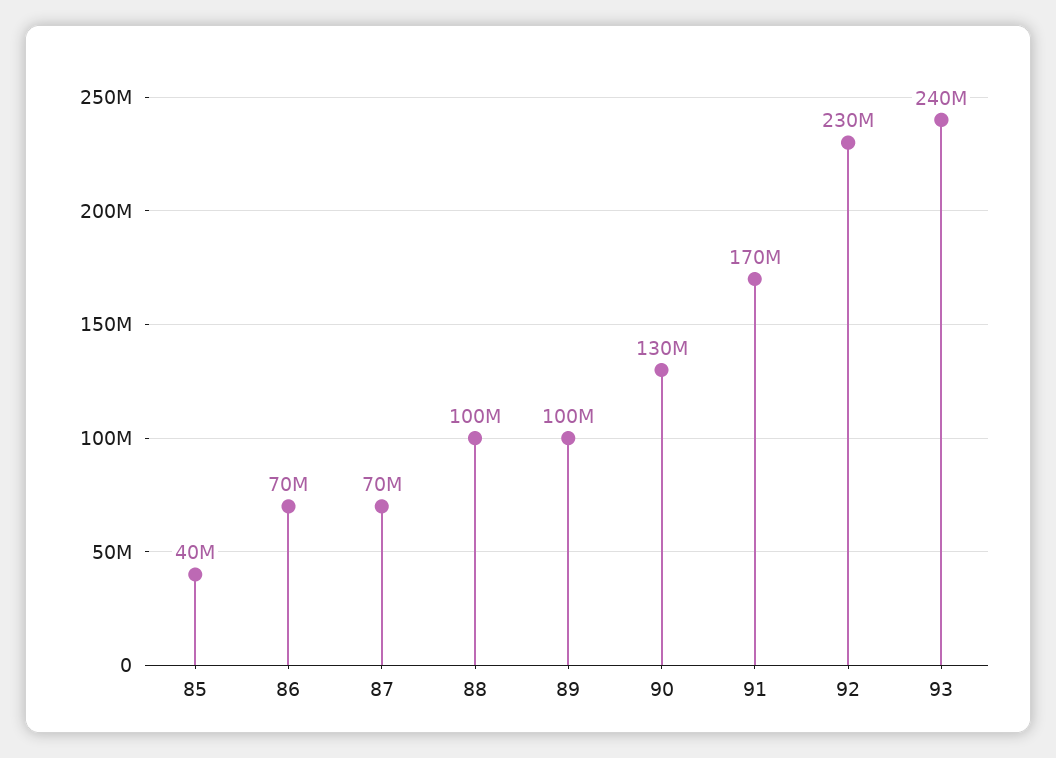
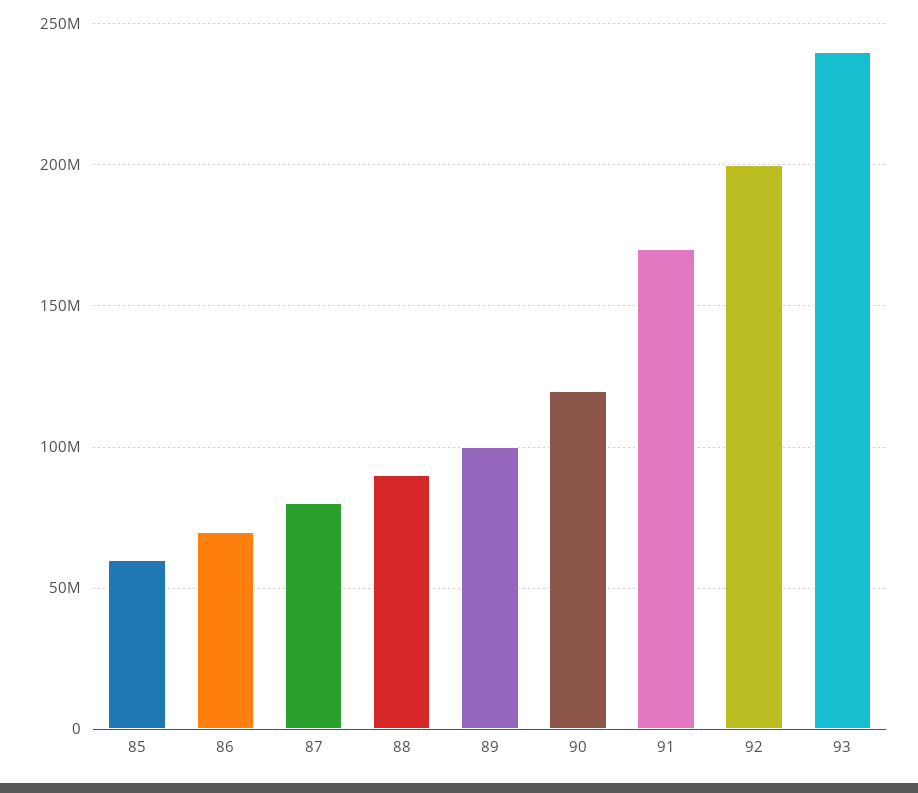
85: 40000000 -> 60000000
87: 70000000 -> 80000000
88: 100000000 -> 90000000
90: 130000000 -> 120000000
92: 230000000 -> 200000000

